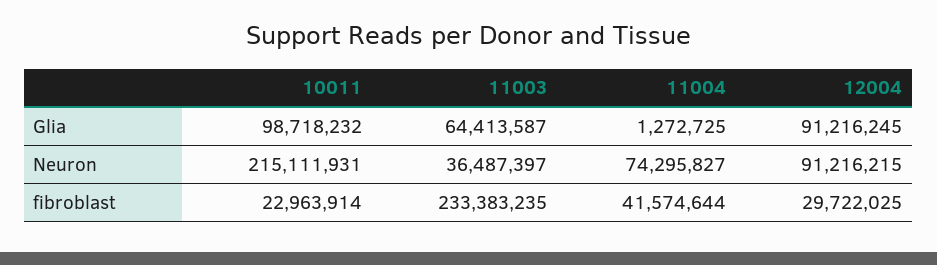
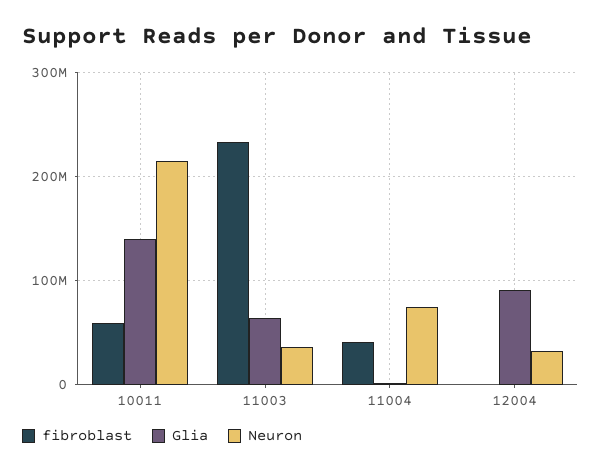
Glia, 10011: 98718232 -> 140000000
Neuron, 12004: 91216215 -> 30000000
fibroblast, 10011: 22963914 -> 60000000
fibroblast, 12004: 29722025 -> 0

